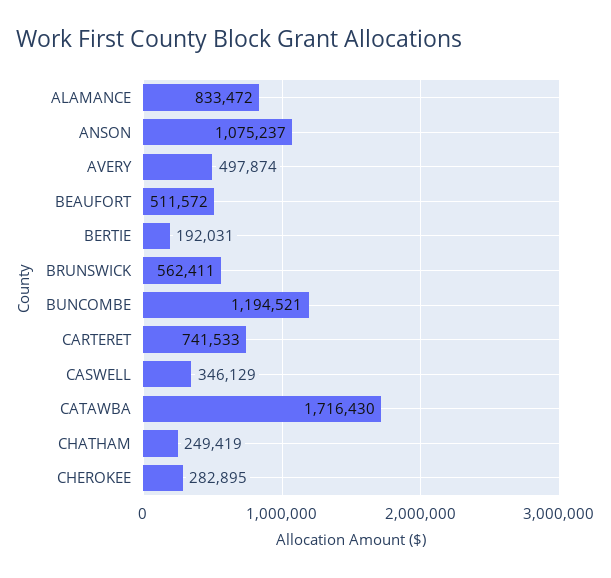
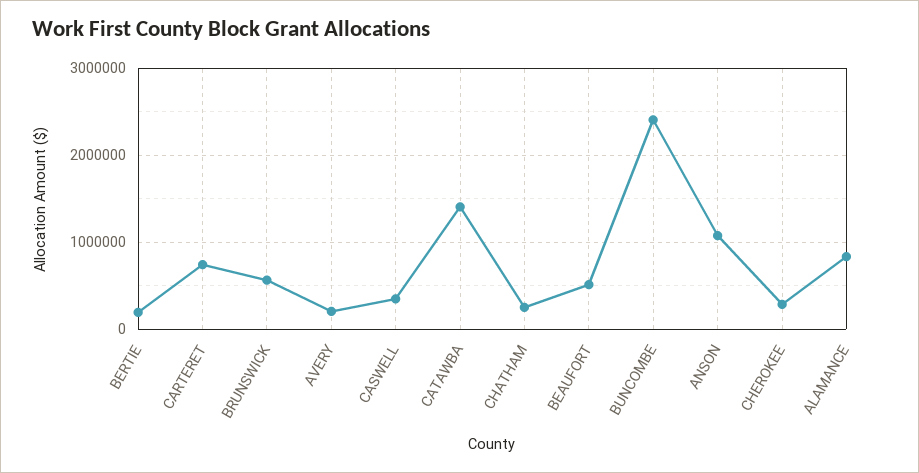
AVERY: 497874 -> 200000
BUNCOMBE: 1194521 -> 2400000
CATAWBA: 1716430 -> 1400000

